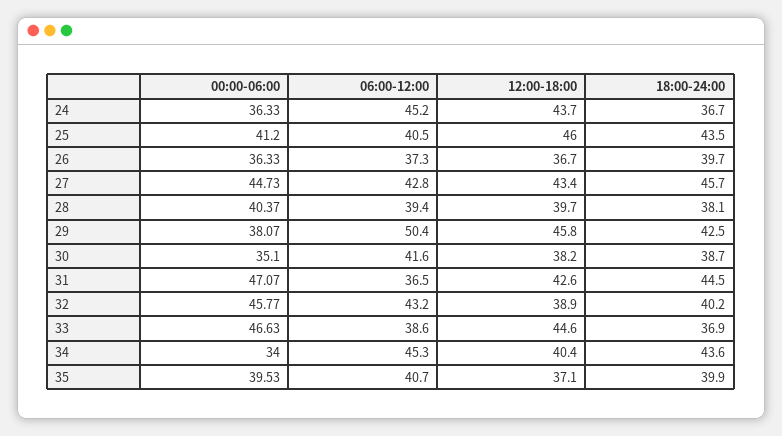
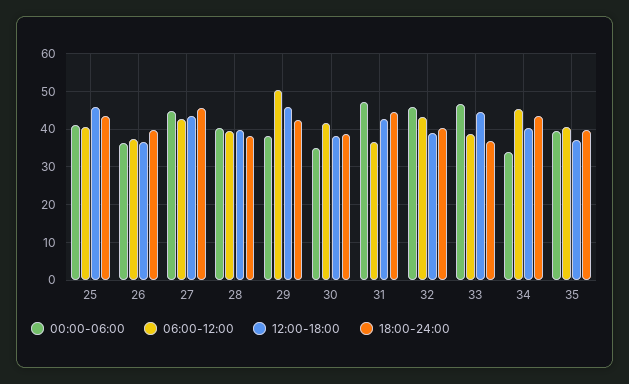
00:00-06:00, 24: 36.33 -> none
06:00-12:00, 24: 45.2 -> none
12:00-18:00, 24: 43.7 -> none
18:00-24:00, 24: 36.7 -> none

